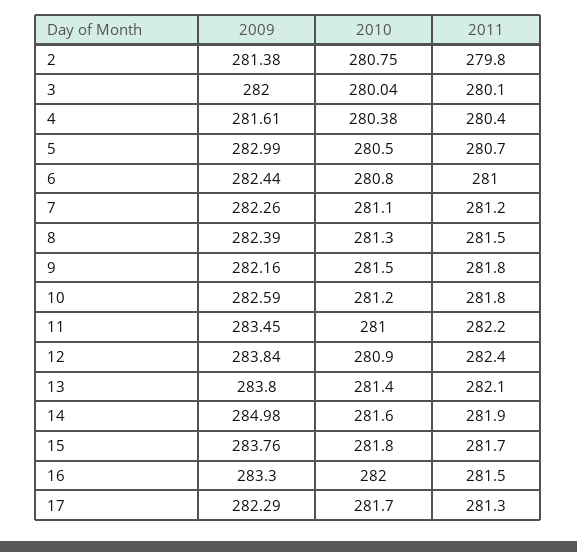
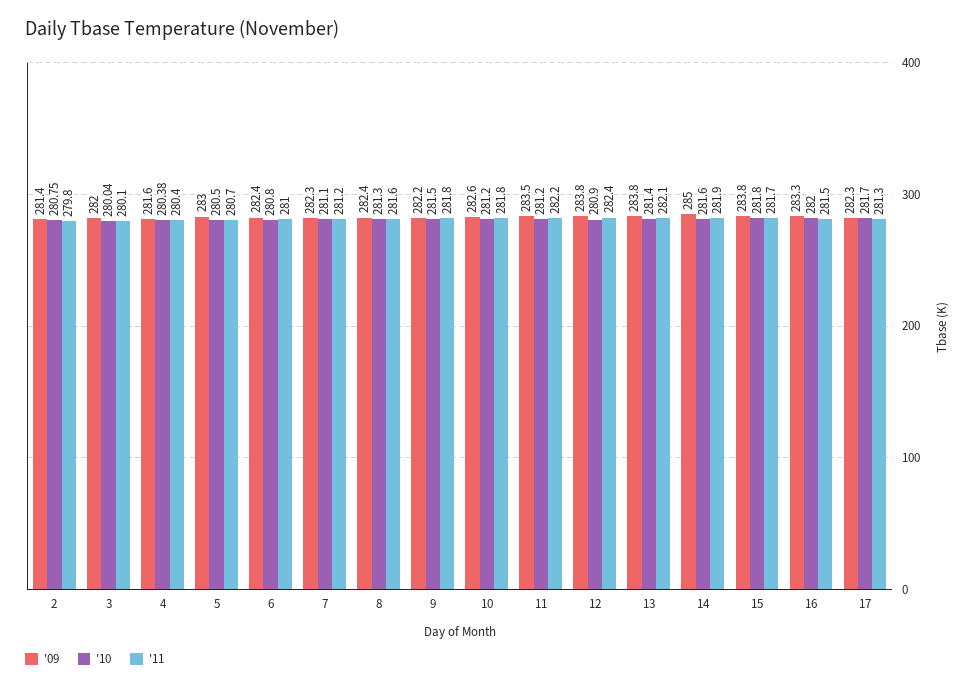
2011, 8: 281.5 -> 281.6
2010, 11: 281 -> 281.2

